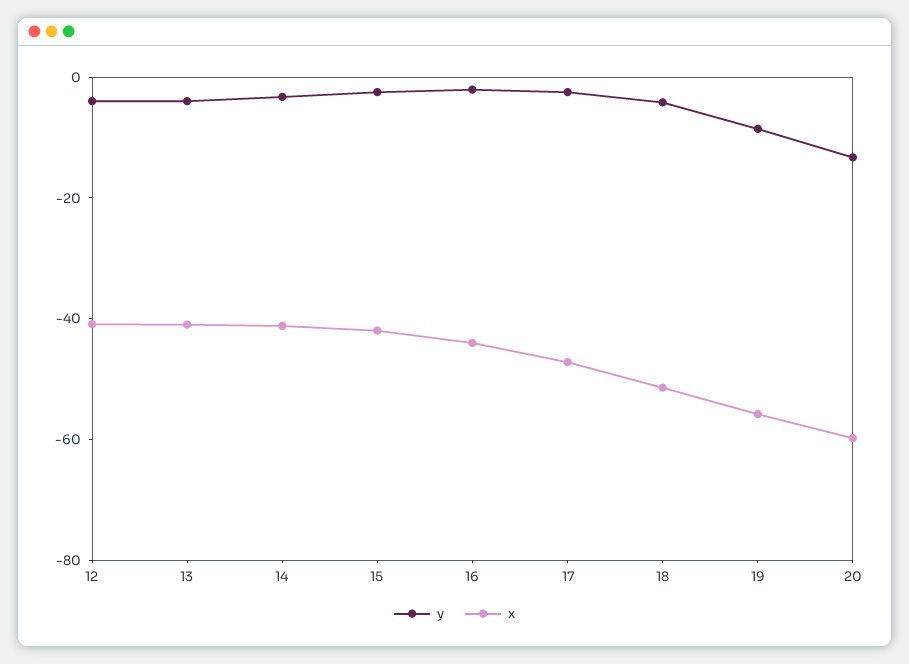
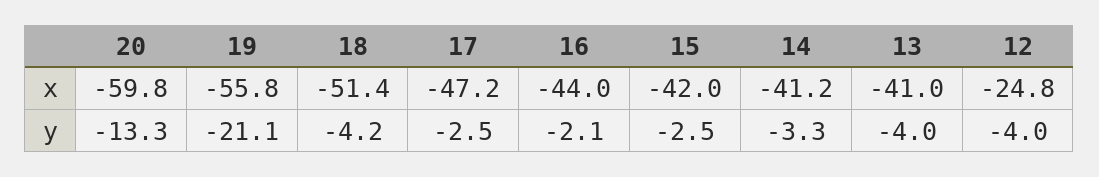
x, 12: -40 -> -24.8
y, 19: -10 -> -21.1

